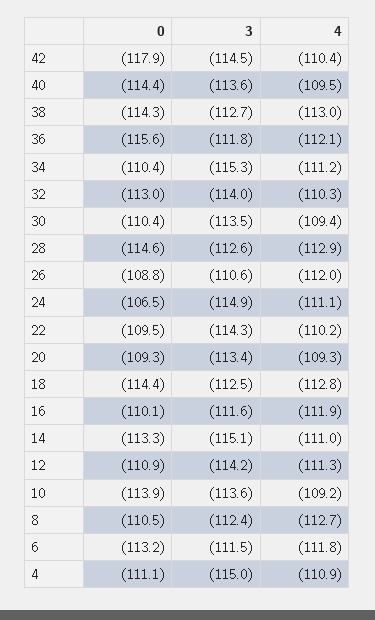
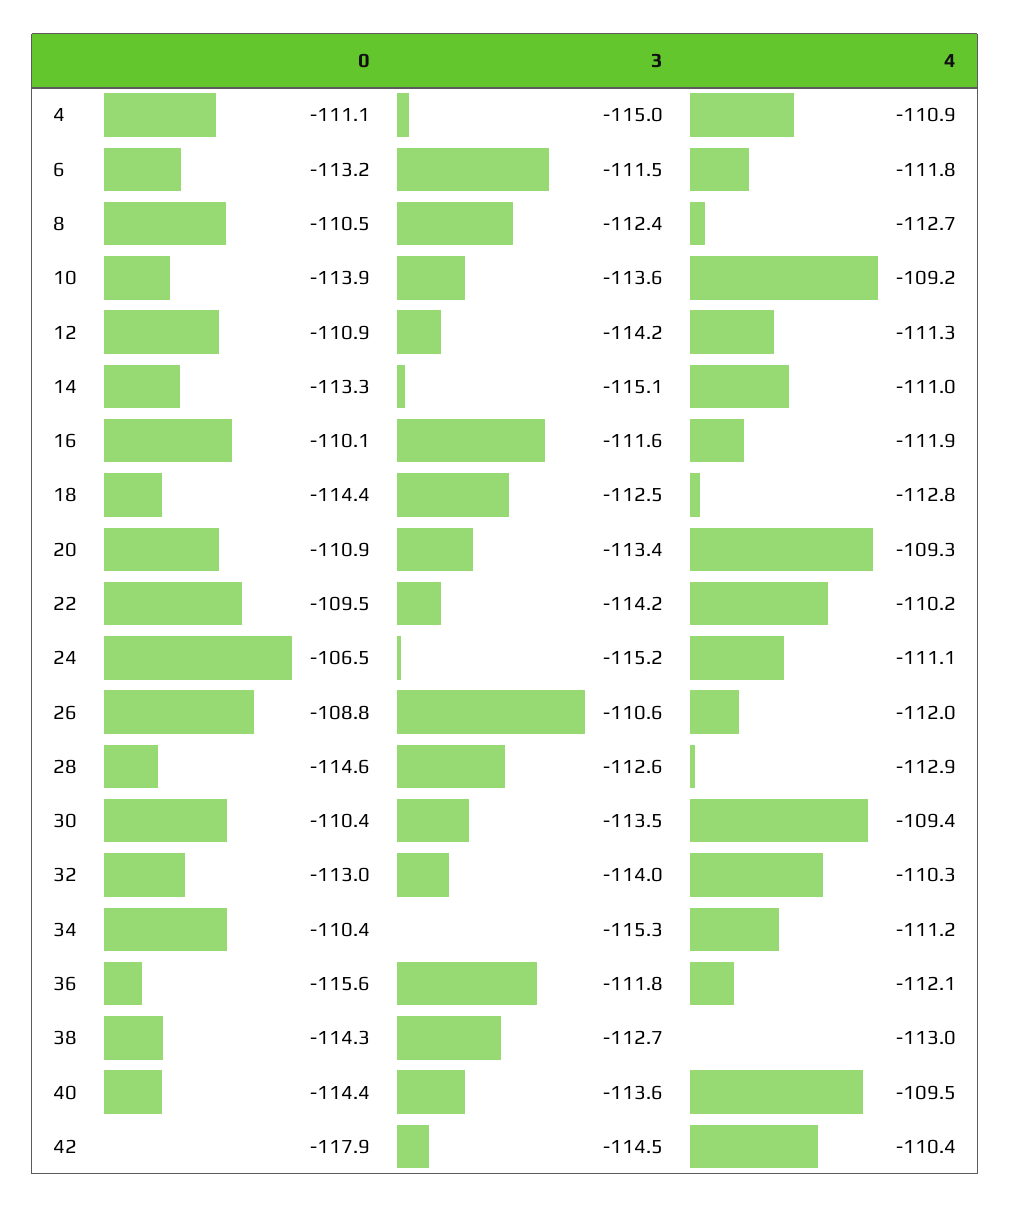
3, 24: -114.9 -> -115.2
3, 22: -114.3 -> -114.2
0, 20: -109.3 -> -110.9

